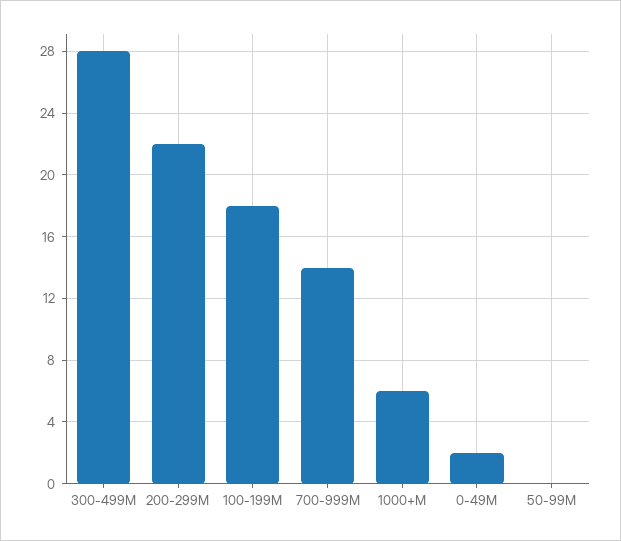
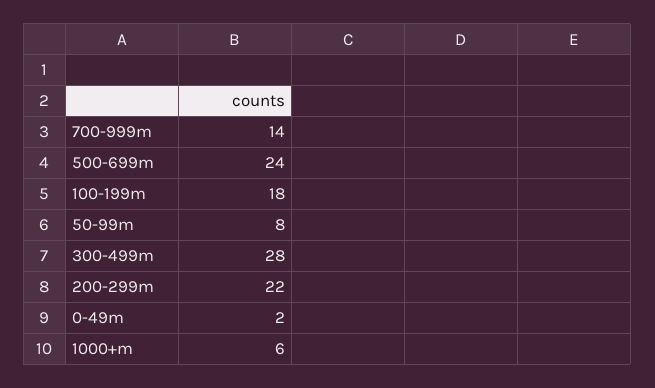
50-99M: 0 -> 8
500-699m: none -> 24

